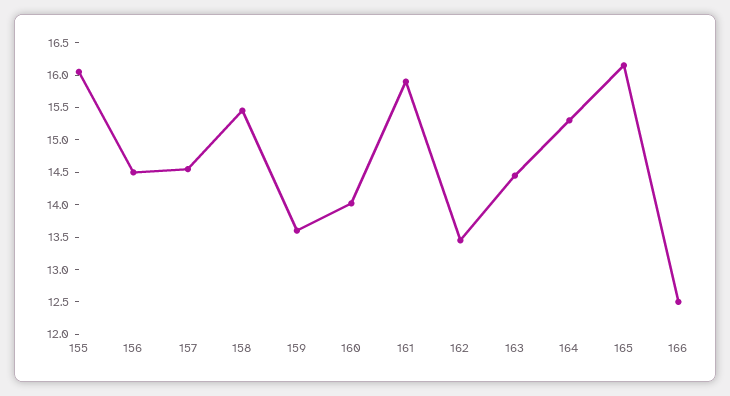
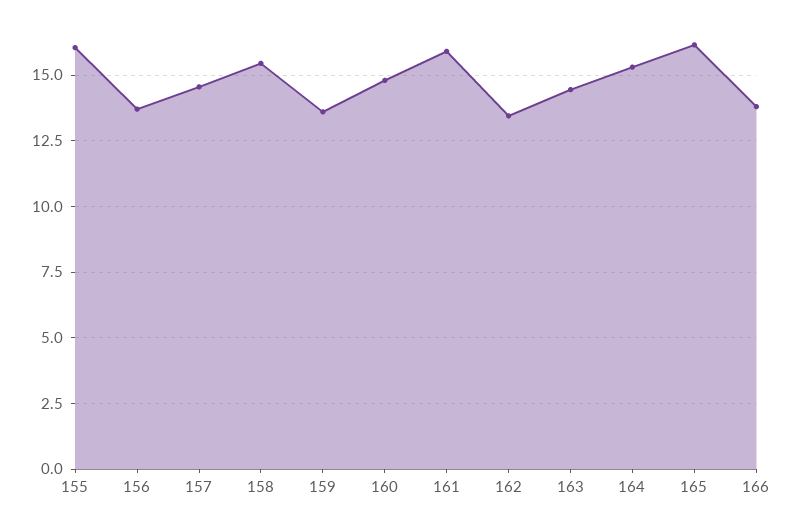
156: 14.5 -> 13.75
160: 14 -> 14.75
166: 12.5 -> 13.75

